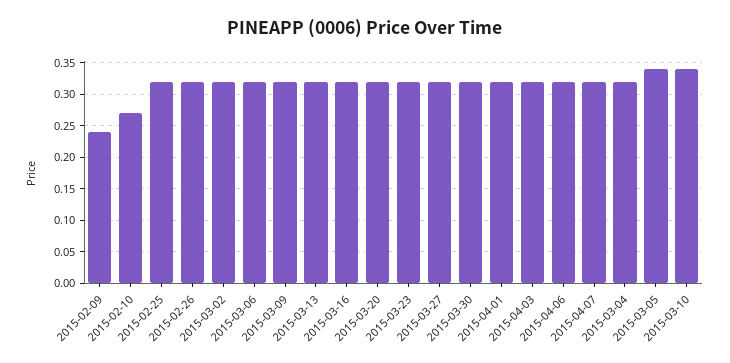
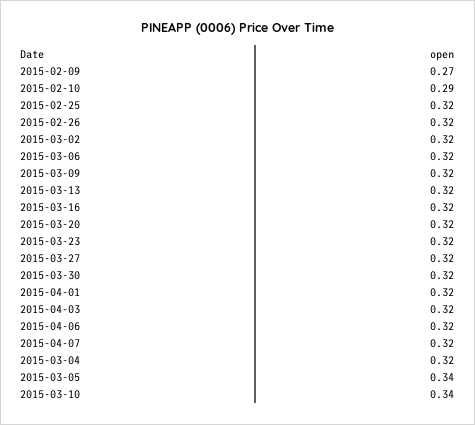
2015-02-09: 0.24 -> 0.27
2015-02-10: 0.27 -> 0.29

